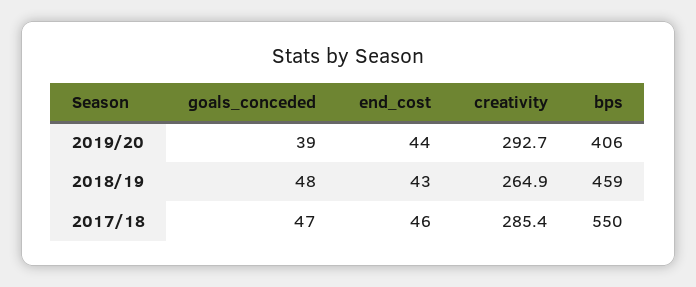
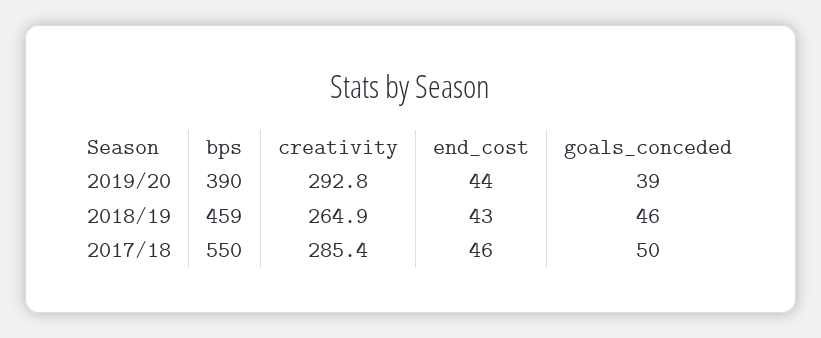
creativity, 2019/20: 292.7 -> 292.8
bps, 2019/20: 406 -> 390
goals_conceded, 2018/19: 48 -> 46
goals_conceded, 2017/18: 47 -> 50

